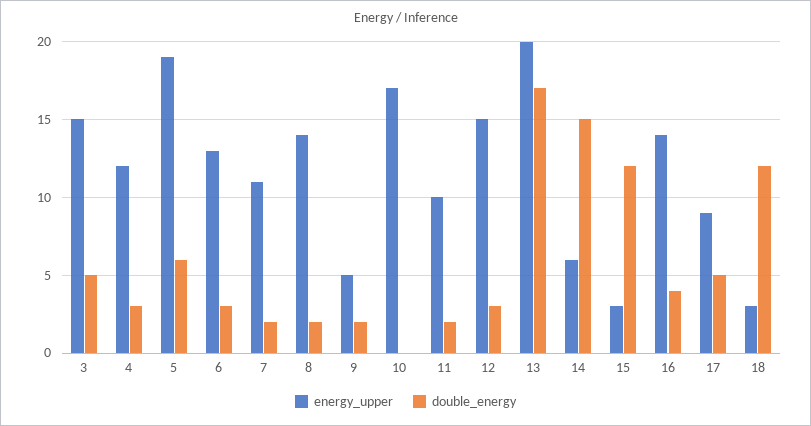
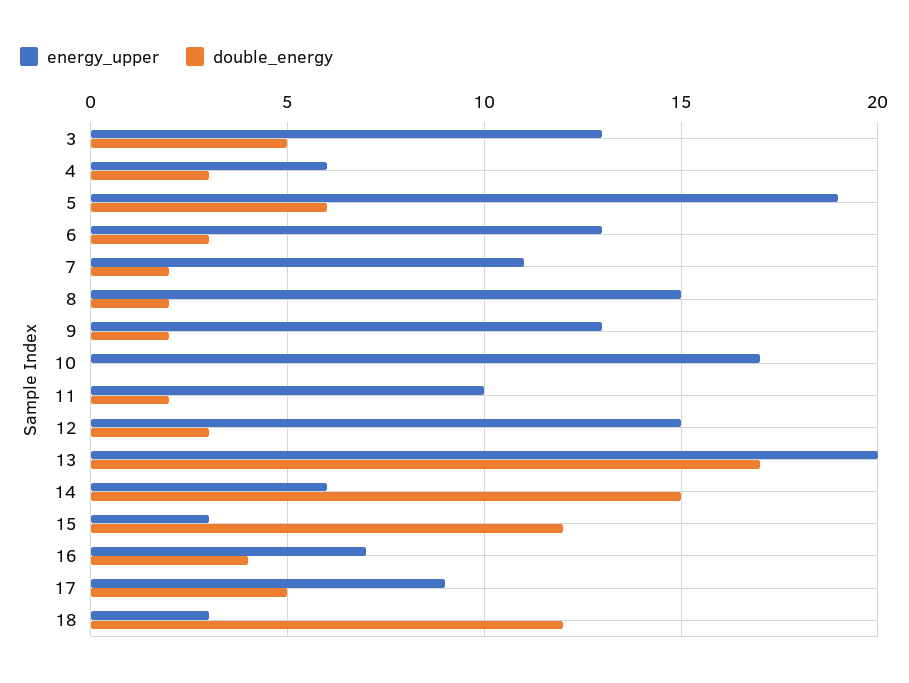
energy_upper, 3: 15 -> 13
energy_upper, 4: 12 -> 6
energy_upper, 8: 14 -> 15
energy_upper, 9: 5 -> 13
energy_upper, 16: 14 -> 7

